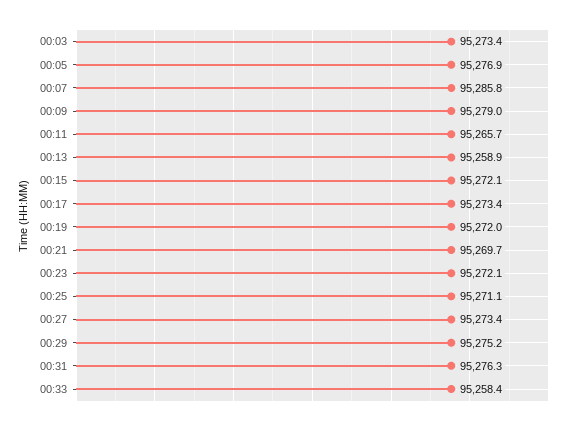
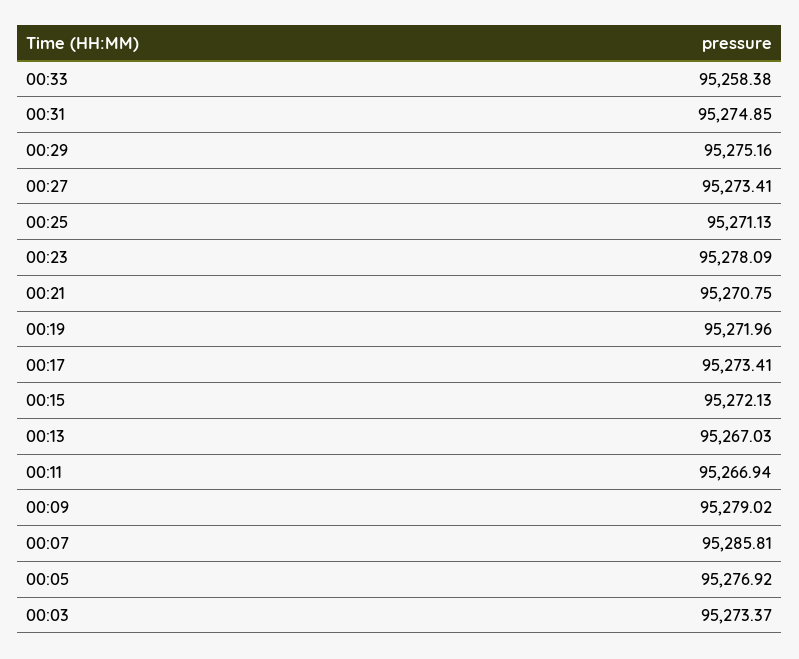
00:11: 95265.7 -> 95266.94
00:13: 95258.9 -> 95267.03
00:21: 95269.7 -> 95270.75
00:23: 95272.1 -> 95278.09
00:31: 95276.3 -> 95274.85

